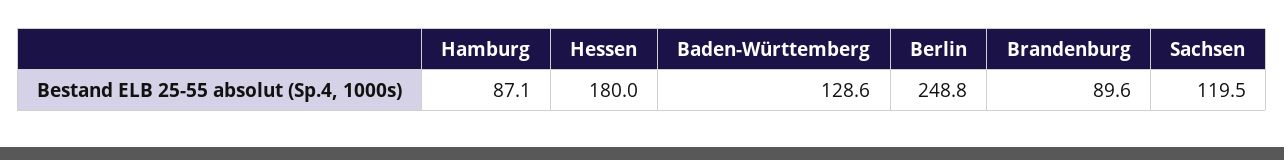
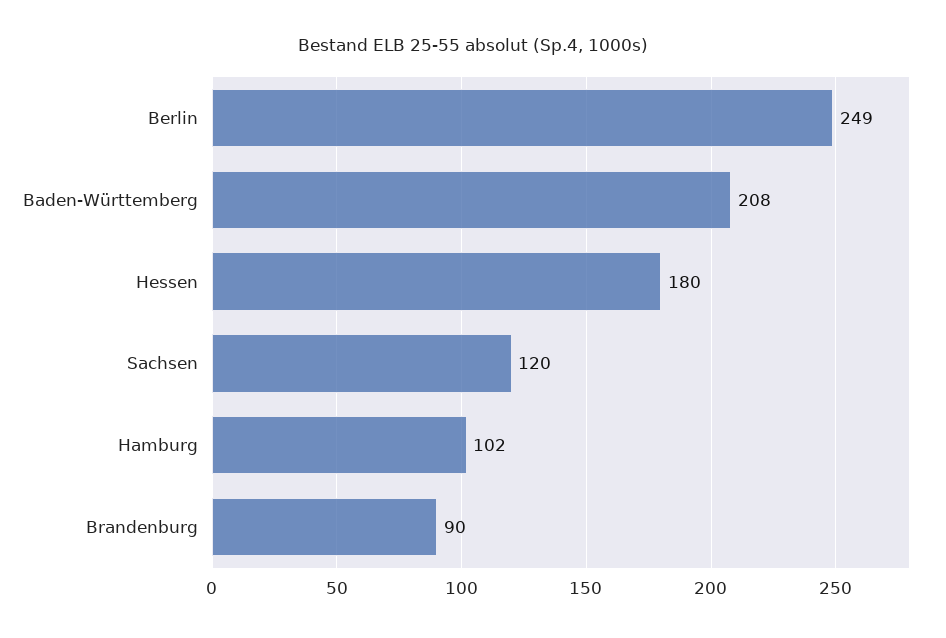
Hamburg: 87.1 -> 102
Baden-Württemberg: 128.6 -> 208

